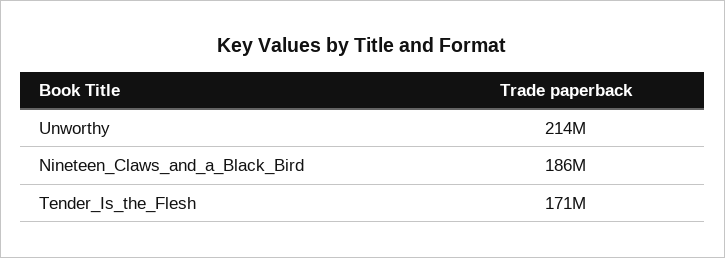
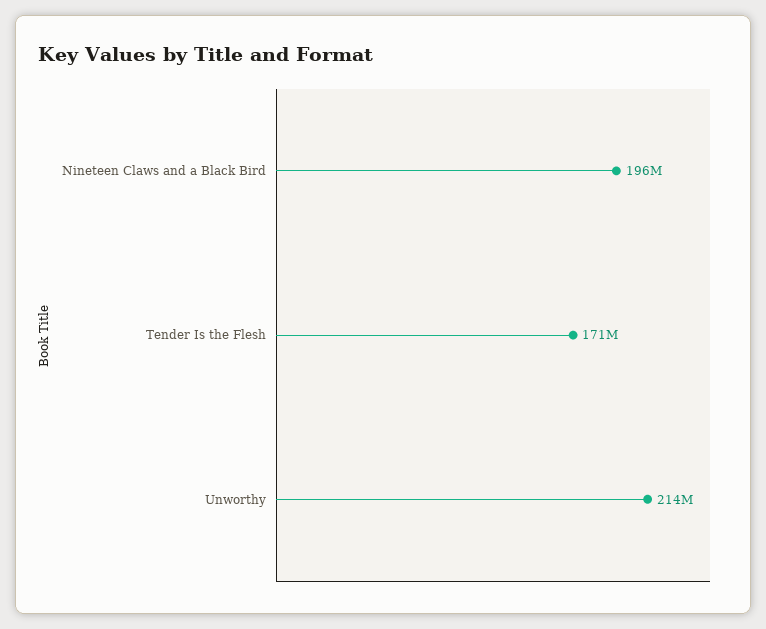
Nineteen_Claws_and_a_Black_Bird: 186000000 -> 196000000

